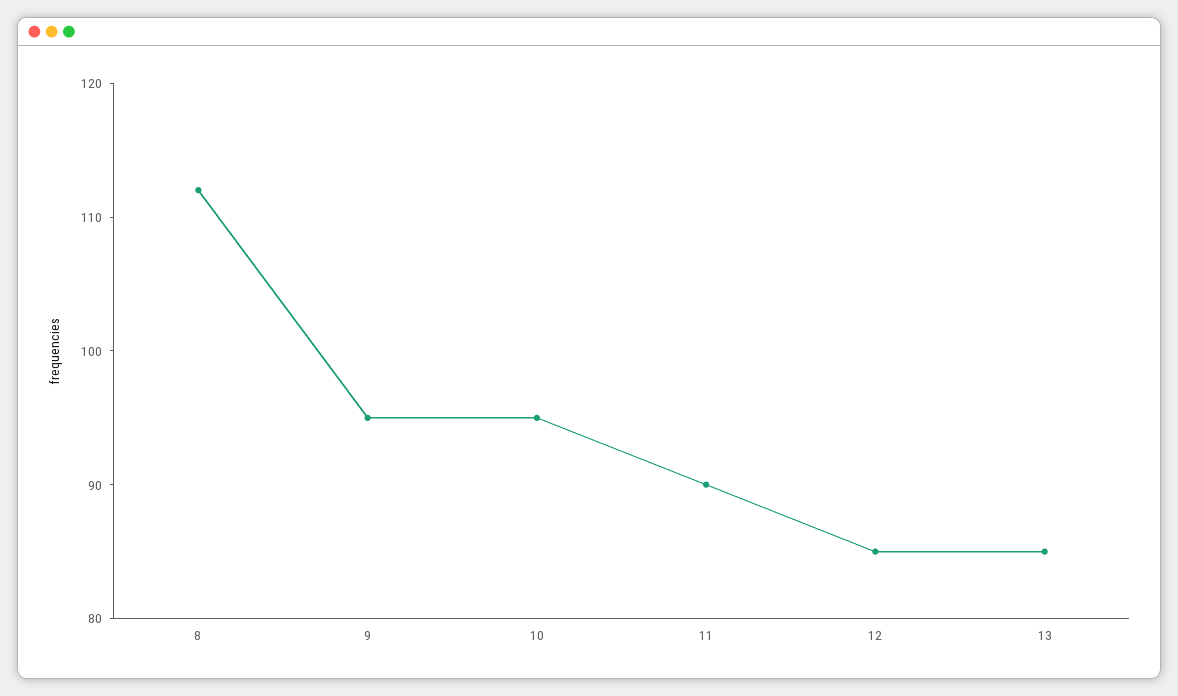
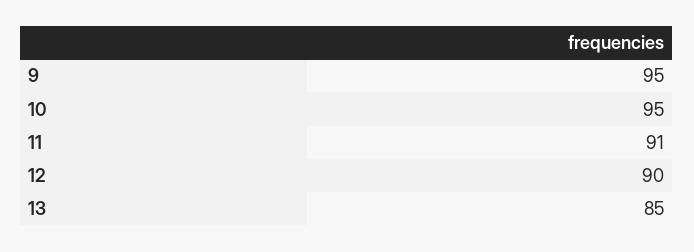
8: 112 -> none
11: 90 -> 91
12: 85 -> 90

